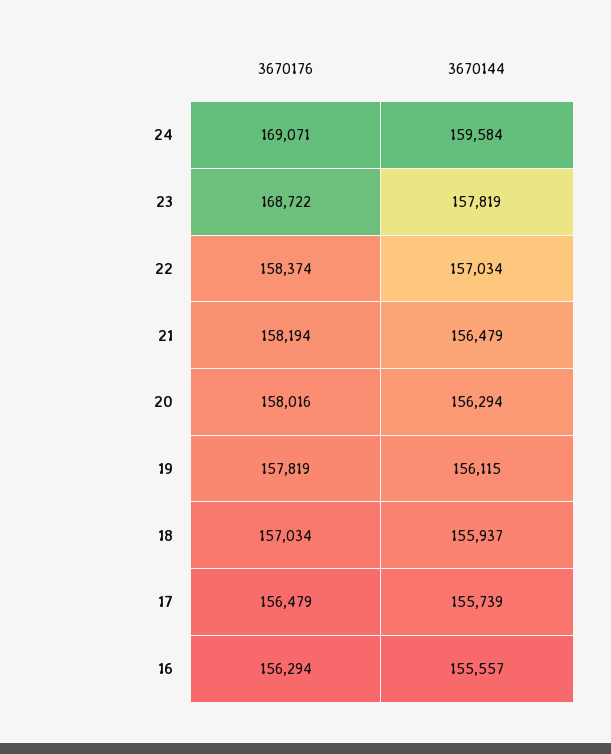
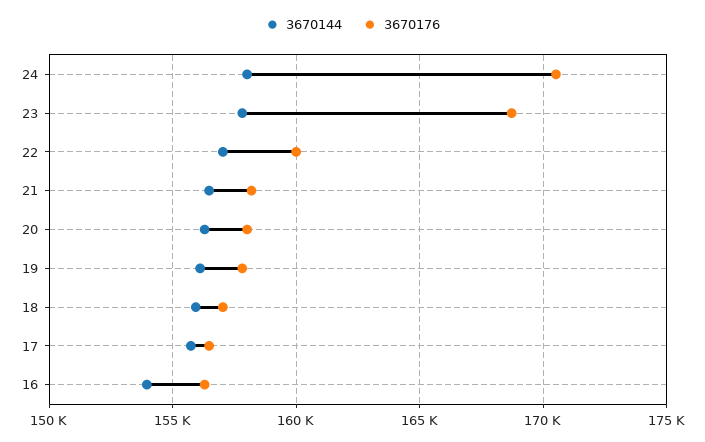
3670176, 24: 169071 -> 170500
3670144, 24: 159584 -> 158000
3670176, 22: 158374 -> 160000
3670144, 16: 155557 -> 154000

